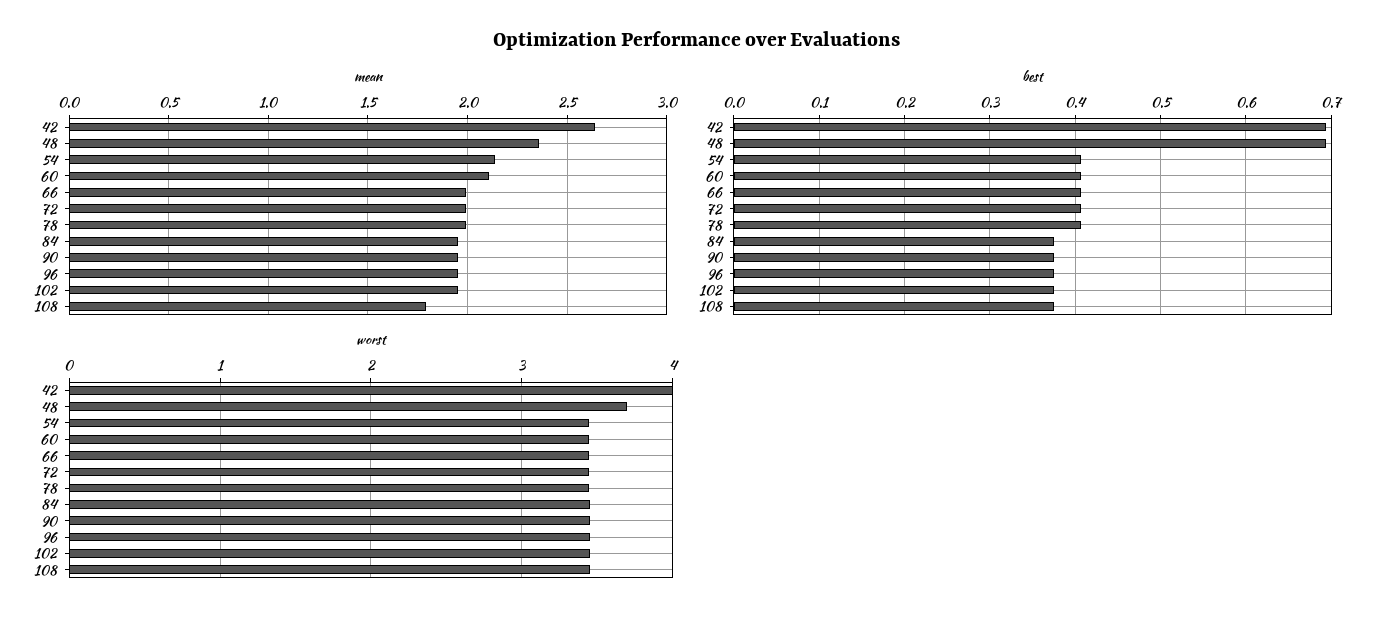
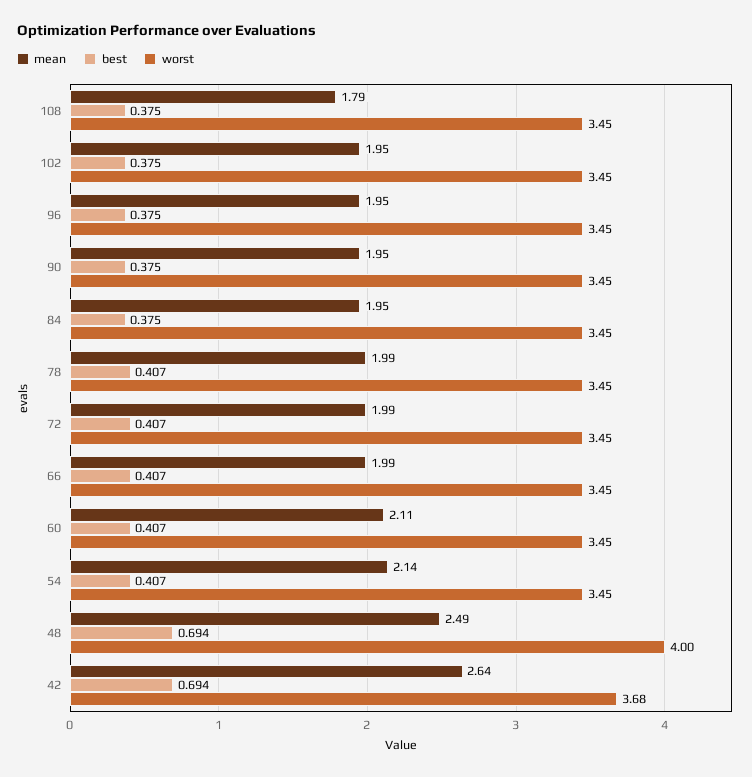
mean, 48: 2.35 -> 2.49
worst, 42: 4 -> 3.68
worst, 48: 3.7 -> 4

